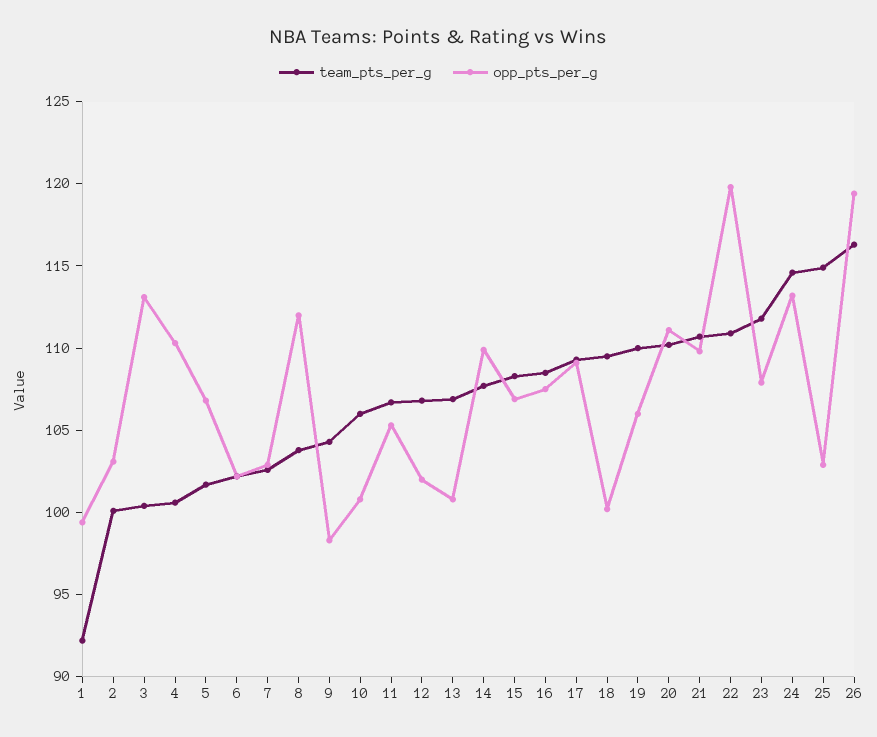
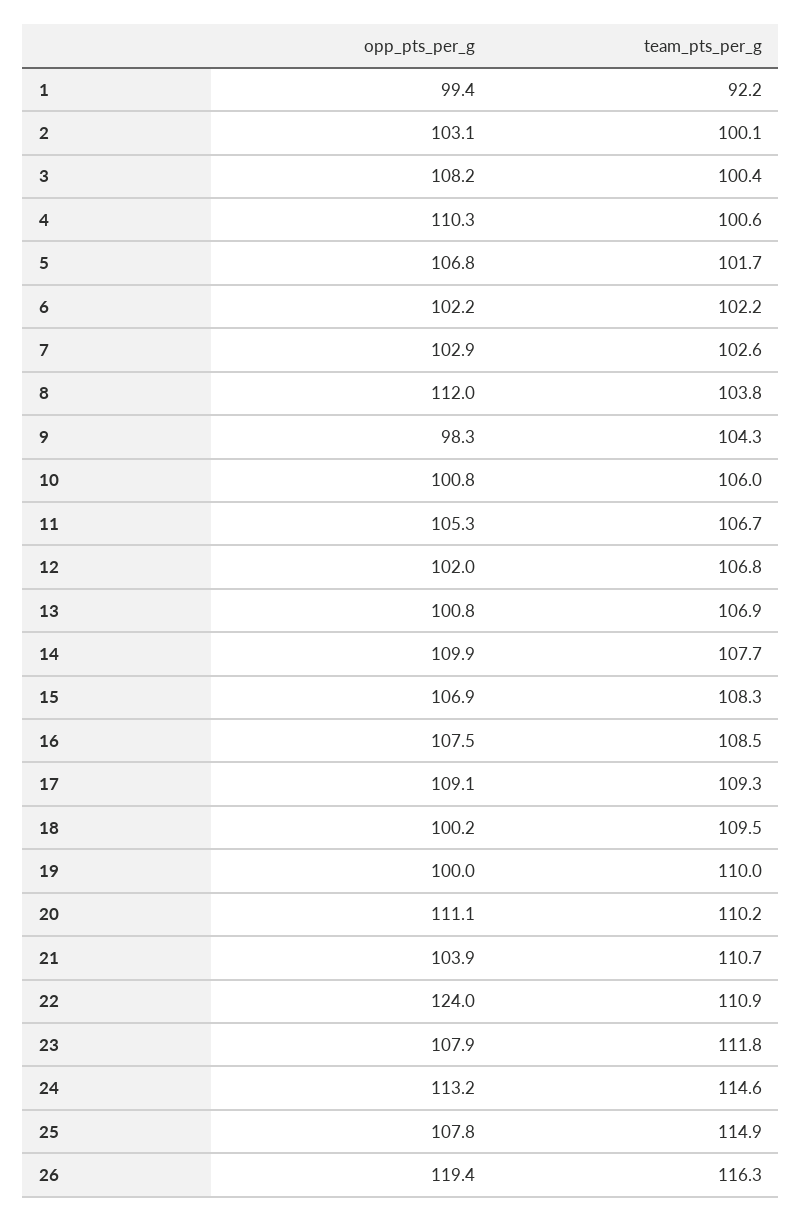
opp_pts_per_g, 3: 113 -> 108.2
opp_pts_per_g, 19: 106 -> 100
opp_pts_per_g, 21: 110 -> 103.9
opp_pts_per_g, 22: 120 -> 124
opp_pts_per_g, 25: 103 -> 107.8

